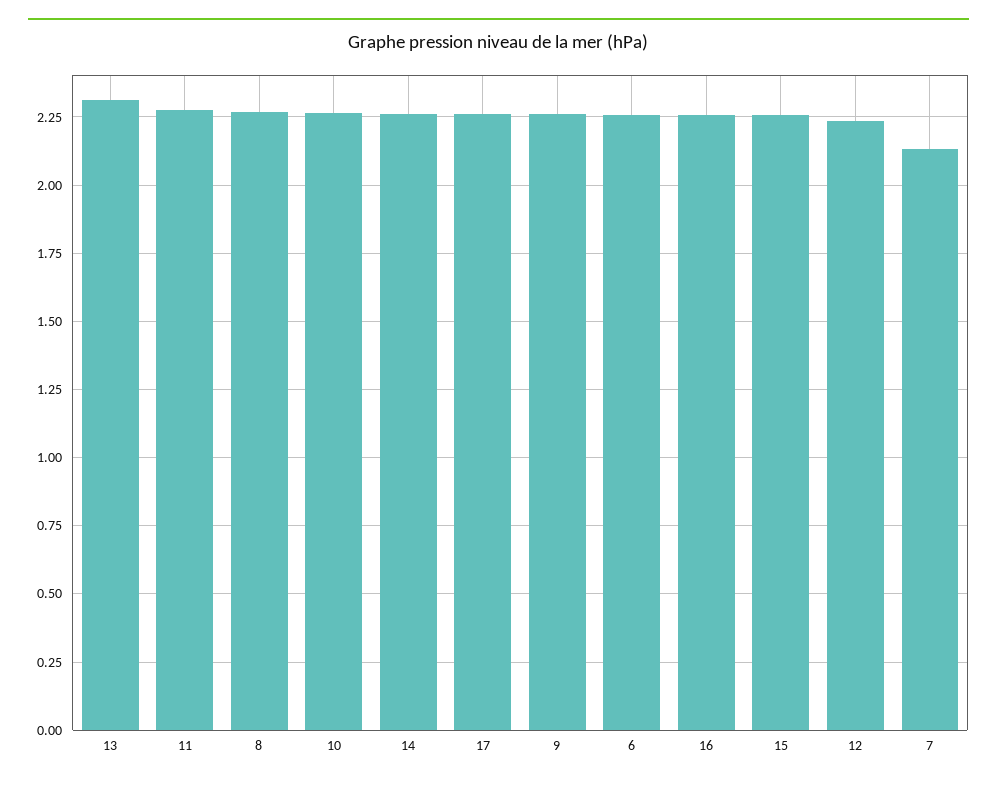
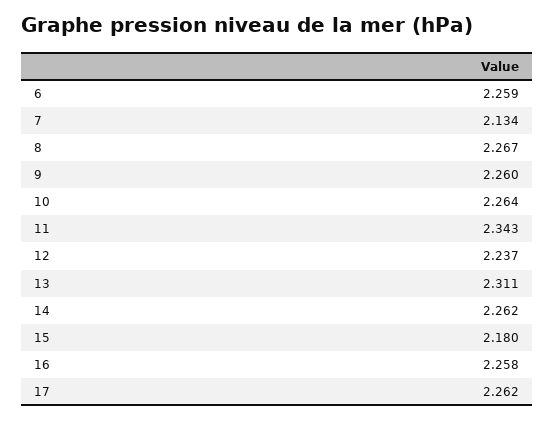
11: 2.275 -> 2.343
15: 2.25 -> 2.18

